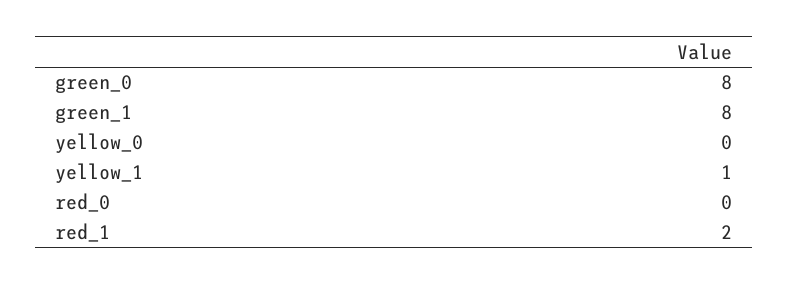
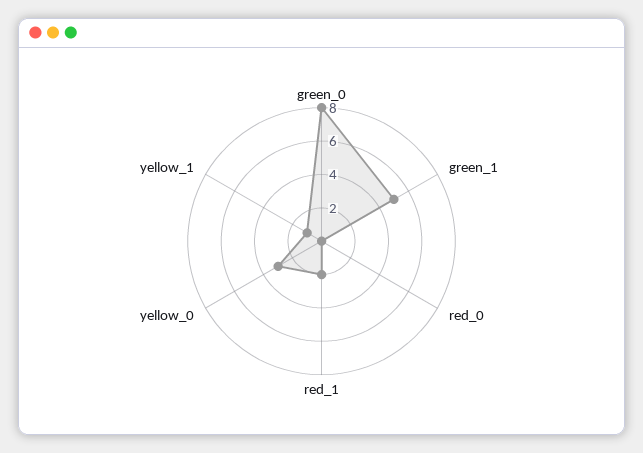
green_1: 8 -> 5
yellow_0: 0 -> 3

